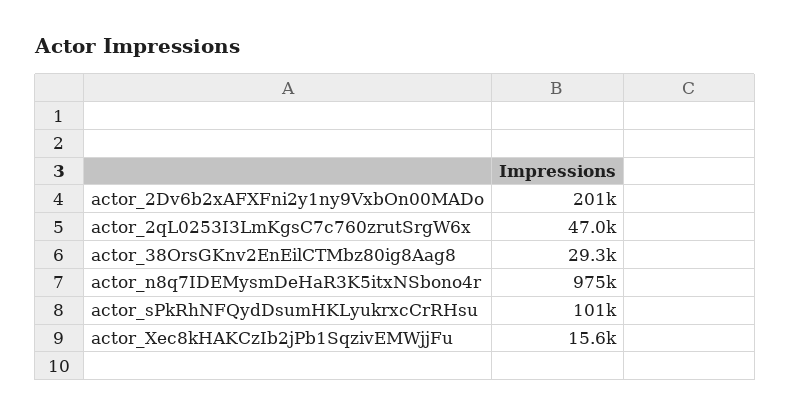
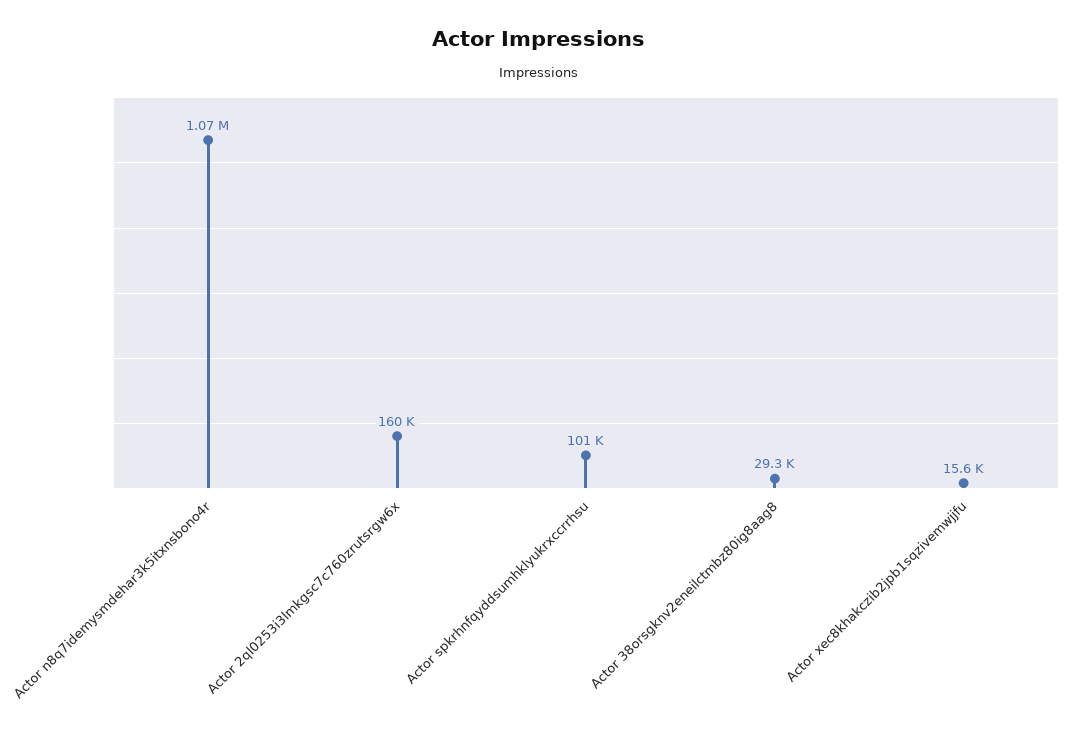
actor_2Dv6b2xAFXFni2y1ny9VxbOn00MADo: 201000 -> none
actor_2qL0253I3LmKgsC7c760zrutSrgW6x: 47000 -> 160000
actor_n8q7IDEMysmDeHaR3K5itxNSbono4r: 975000 -> 1070000

